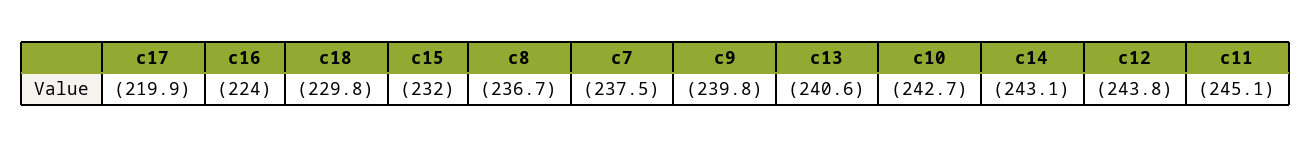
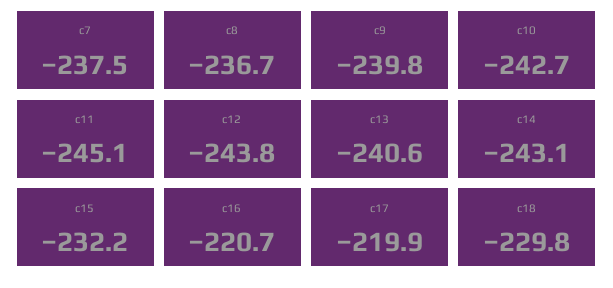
c16: -224 -> -220.7
c15: -232 -> -232.2

